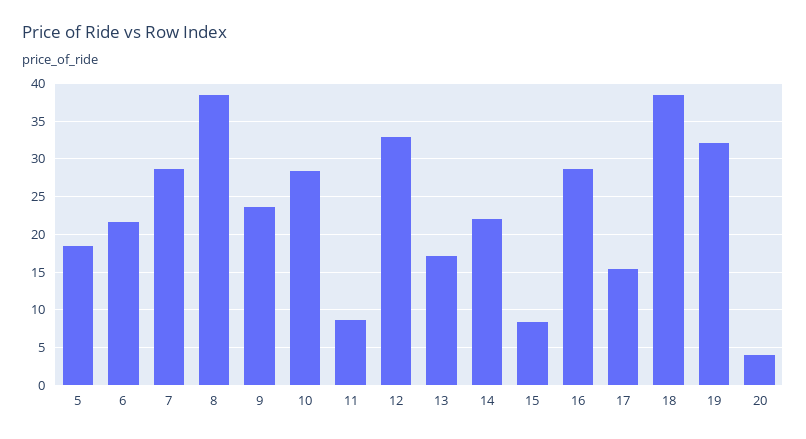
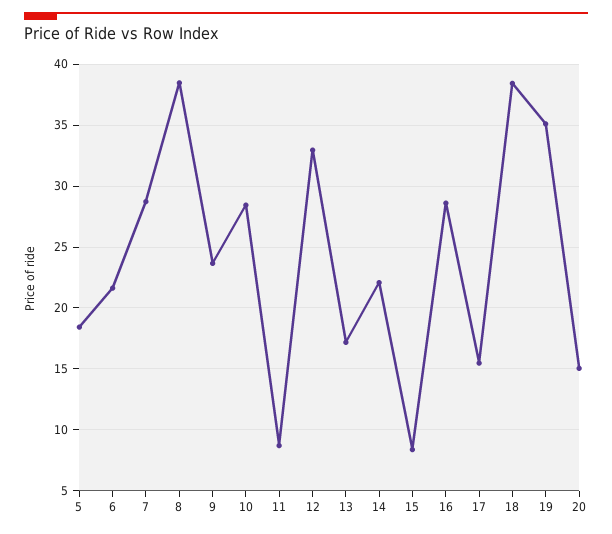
19: 32 -> 35
20: 4 -> 15

